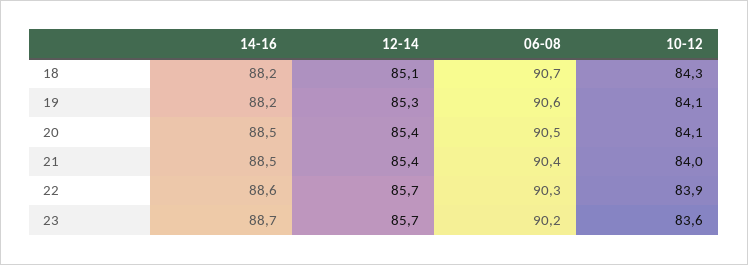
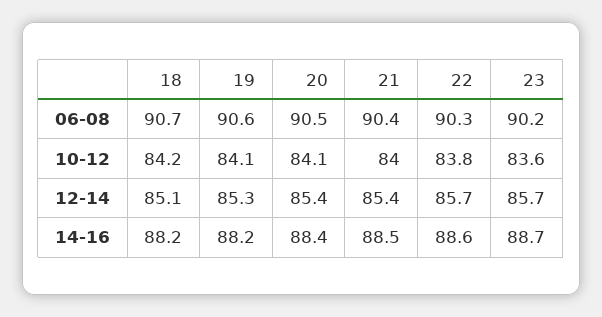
10-12, 18: 84.3 -> 84.2
14-16, 20: 88.5 -> 88.4
10-12, 22: 83.9 -> 83.8

